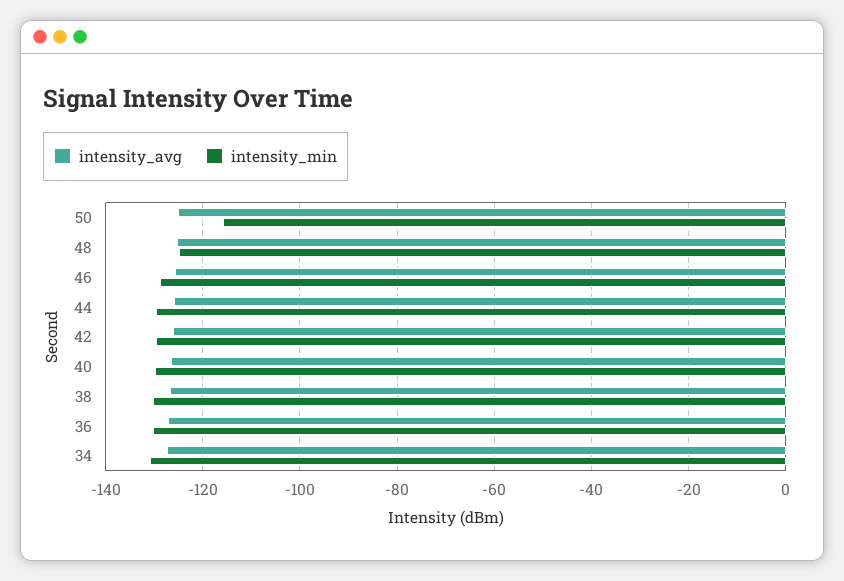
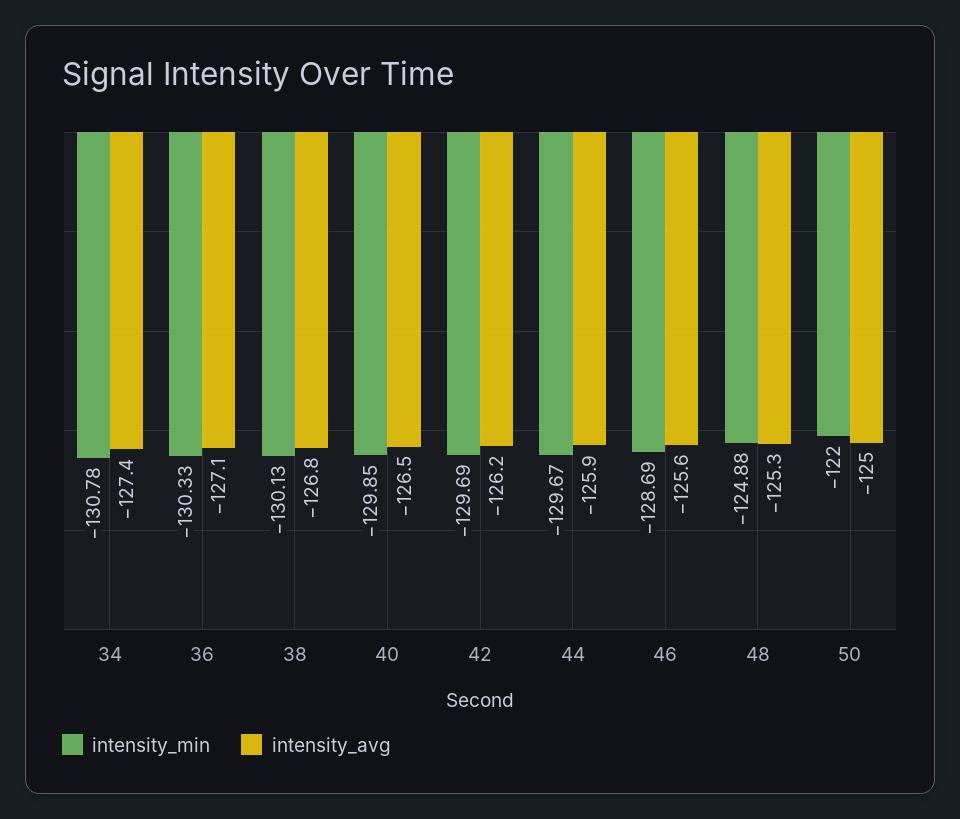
intensity_min, 50: -116 -> -122

